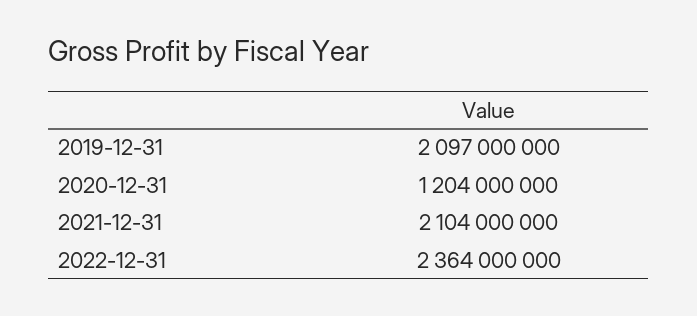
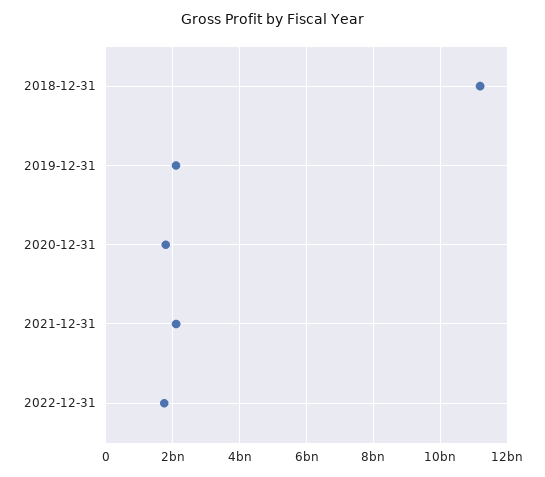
2020-12-31: 1204000000 -> 1800000000
2022-12-31: 2364000000 -> 1800000000
2018-12-31: none -> 11200000000

